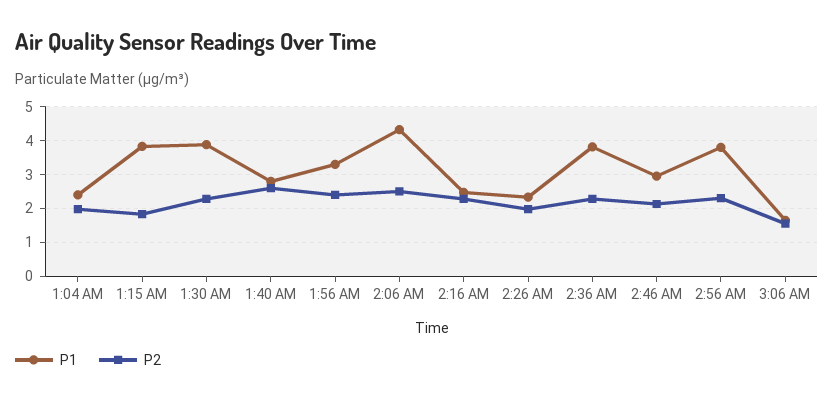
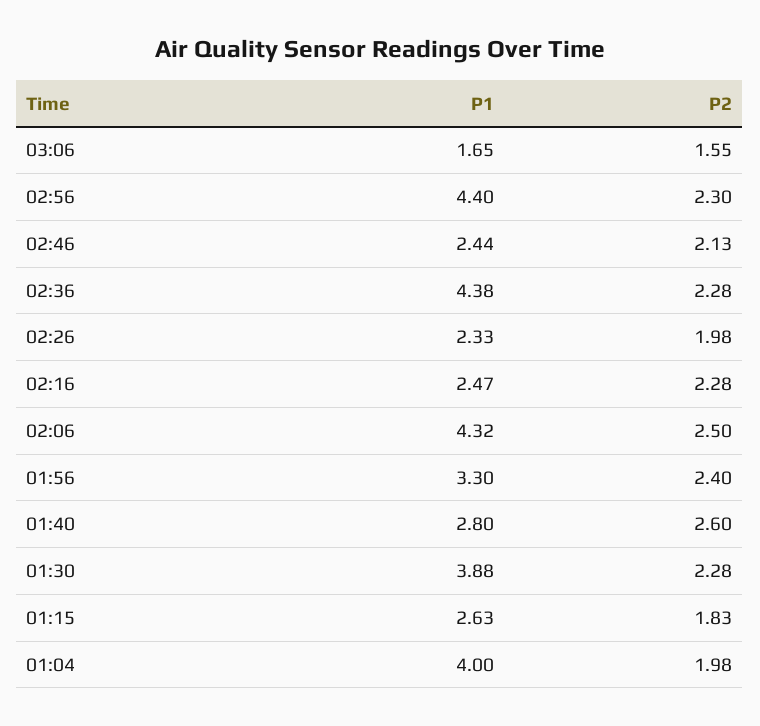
P1, 1:04 AM: 2.4 -> 4
P1, 1:15 AM: 3.8 -> 2.63
P1, 2:36 AM: 3.8 -> 4.38
P1, 2:46 AM: 3 -> 2.44
P1, 2:56 AM: 3.8 -> 4.4

